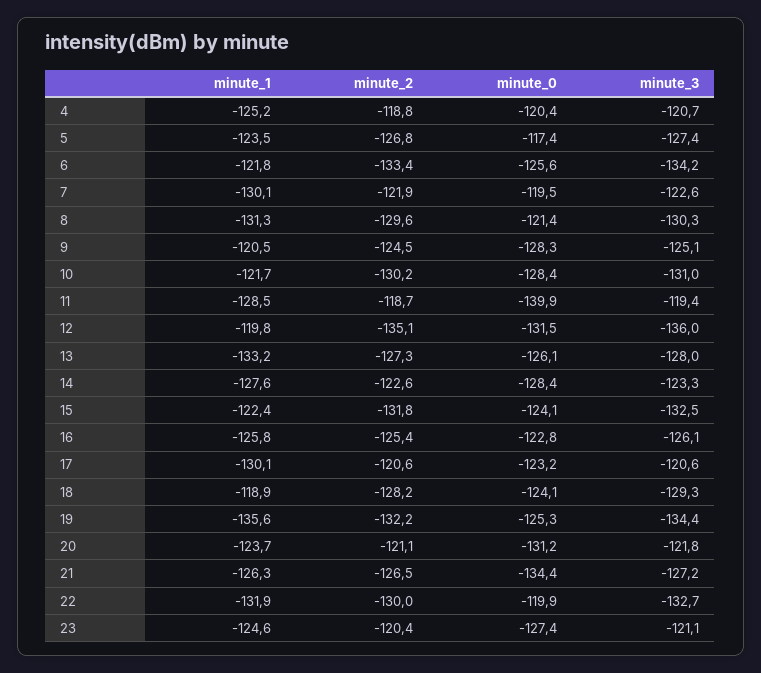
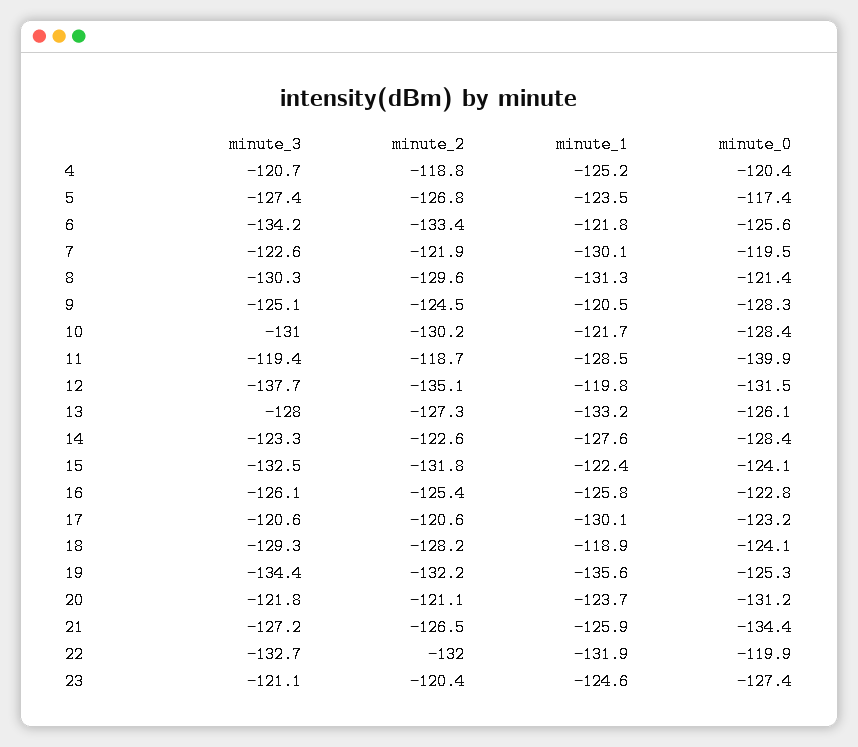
minute_3, 12: -136 -> -137.7
minute_1, 21: -126.3 -> -125.9
minute_2, 22: -130 -> -132

